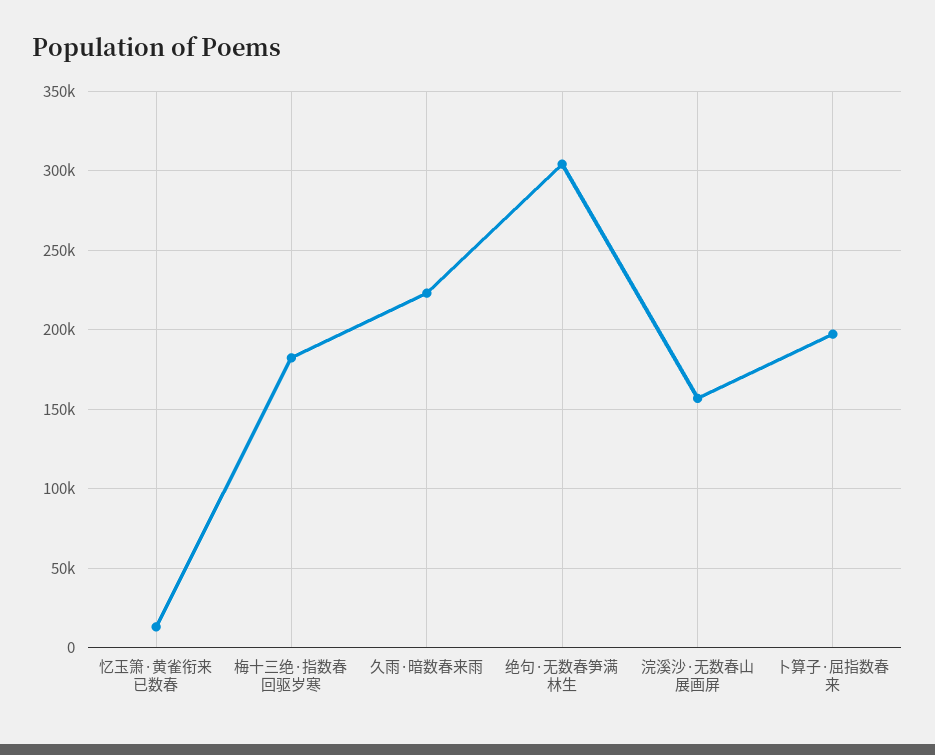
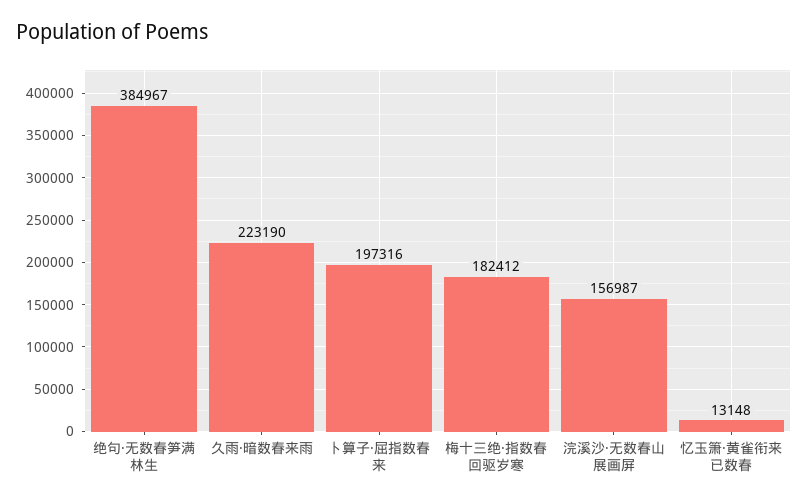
绝句·无数春笋满林生: 305000 -> 384967

